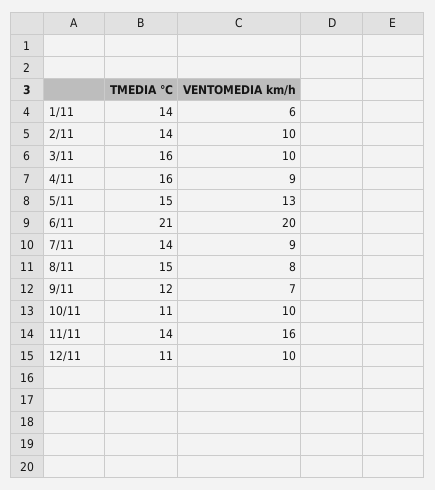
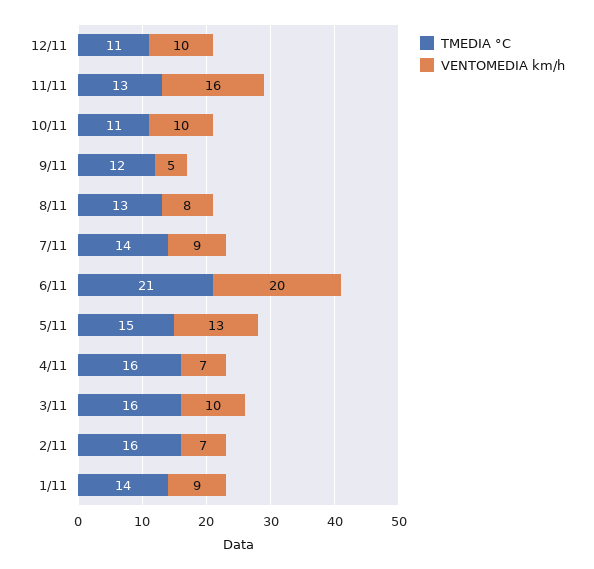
VENTOMEDIA km/h, 1/11: 6 -> 9
TMEDIA °C, 2/11: 14 -> 16
VENTOMEDIA km/h, 2/11: 10 -> 7
VENTOMEDIA km/h, 4/11: 9 -> 7
TMEDIA °C, 8/11: 15 -> 13
VENTOMEDIA km/h, 9/11: 7 -> 5
TMEDIA °C, 11/11: 14 -> 13

